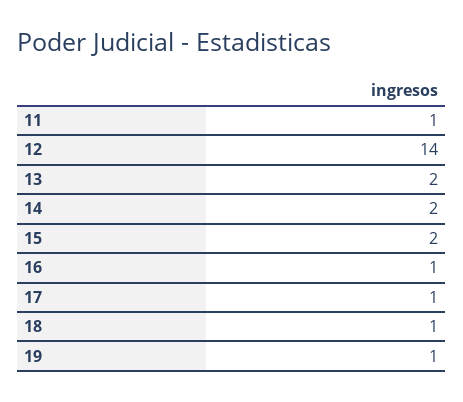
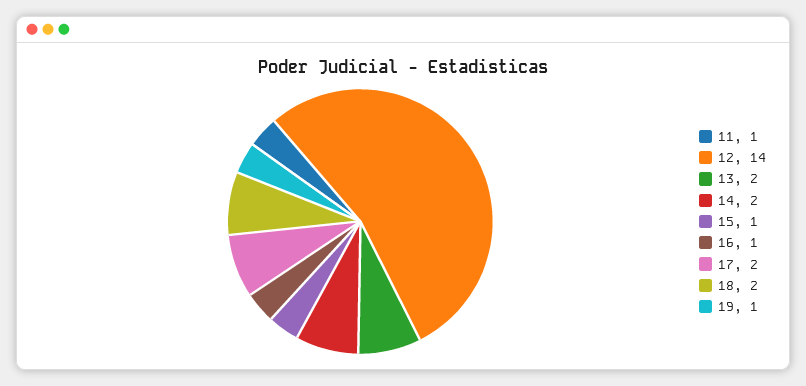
15: 2 -> 1
17: 1 -> 2
18: 1 -> 2

